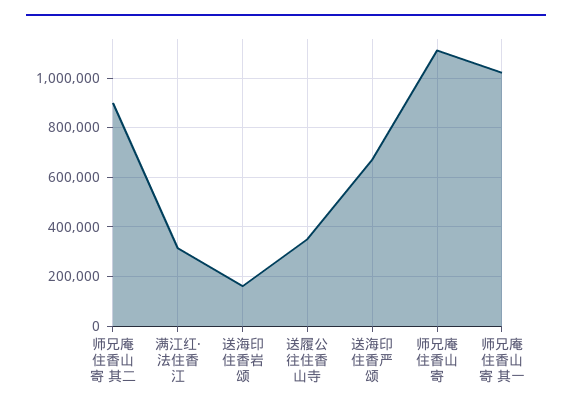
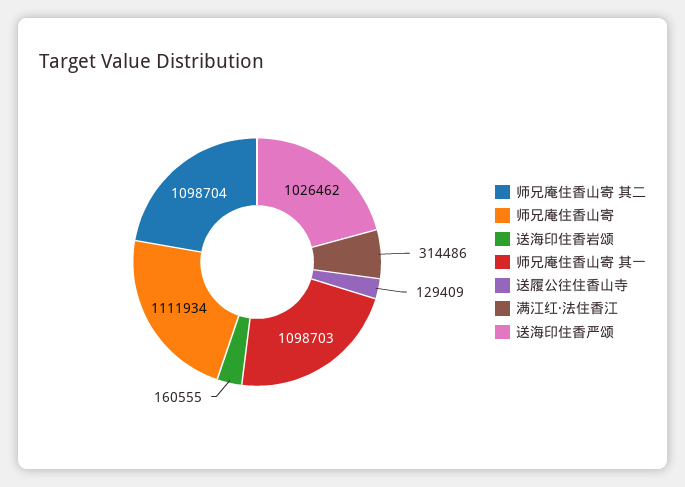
师兄庵住香山寄 其二: 900000 -> 1098704
送履公往住香山寺: 350000 -> 129409
送海印住香严颂: 675000 -> 1026462
师兄庵住香山寄 其一: 1025000 -> 1098703

